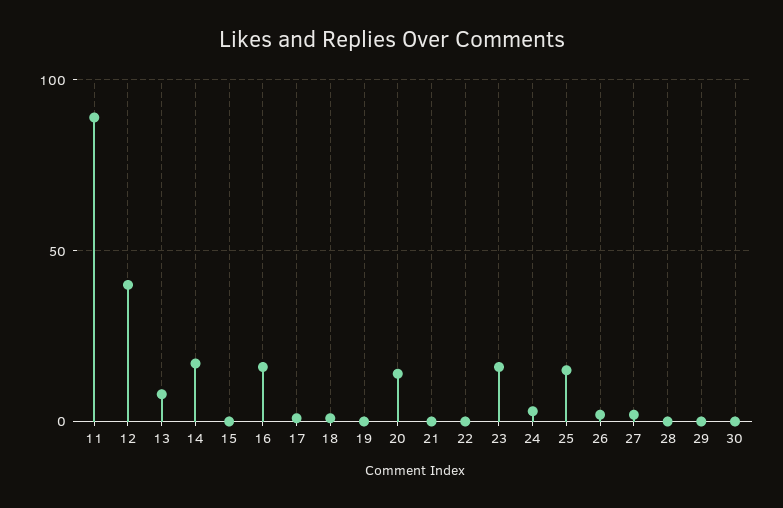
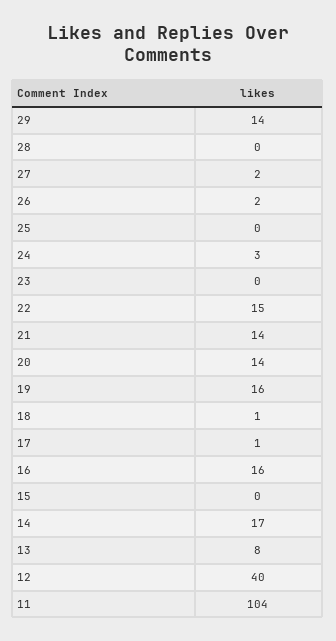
11: 90 -> 104
19: 0 -> 16
21: 0 -> 14
22: 0 -> 15
23: 15 -> 0
25: 15 -> 0
29: 0 -> 14
30: 0 -> none

